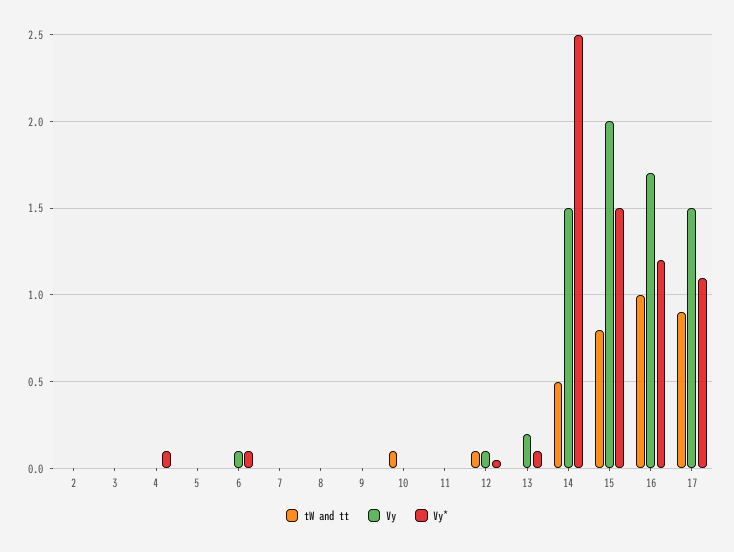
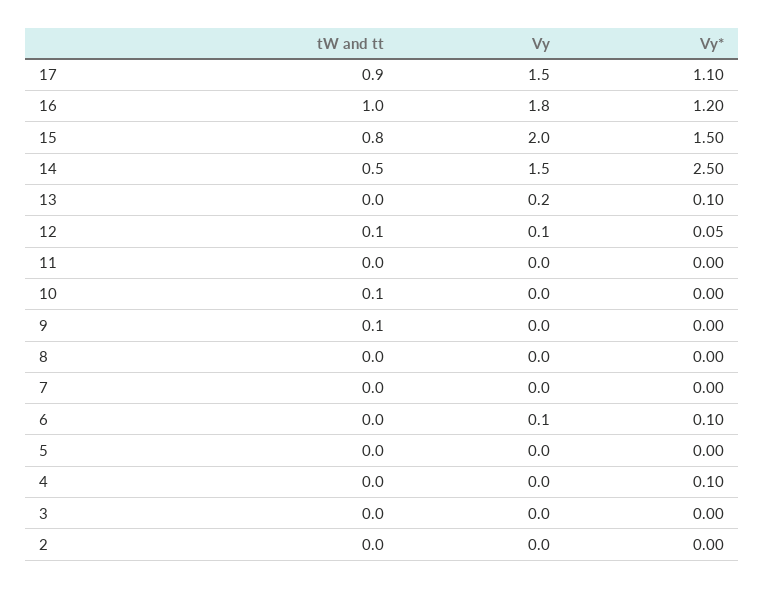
tW and tt, 9: 0 -> 0.1
Vy, 16: 1.7 -> 1.8

